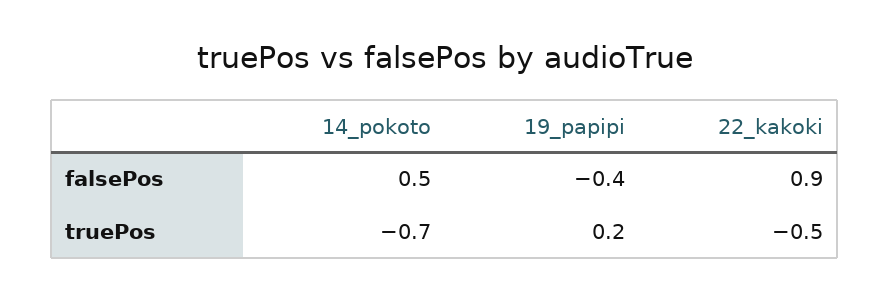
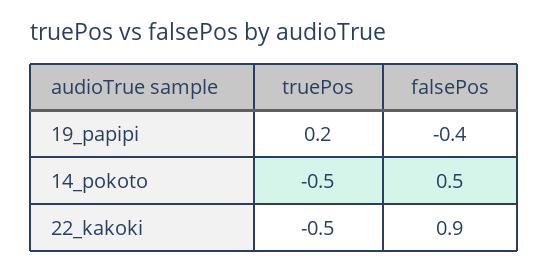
14_pokoto, truePos: -0.7 -> -0.5

